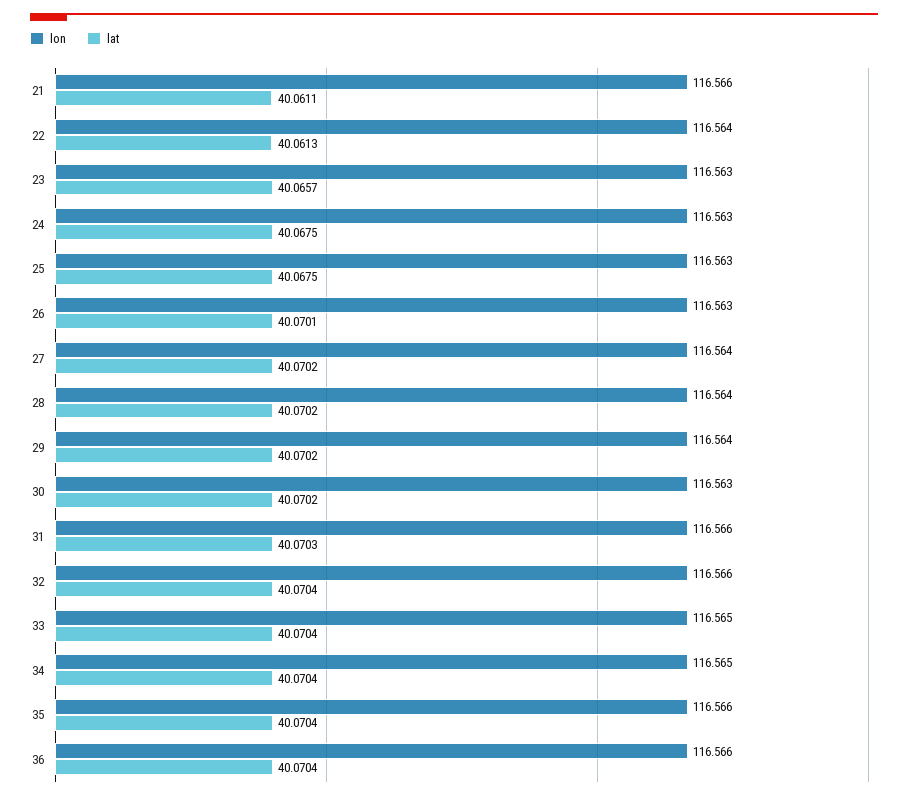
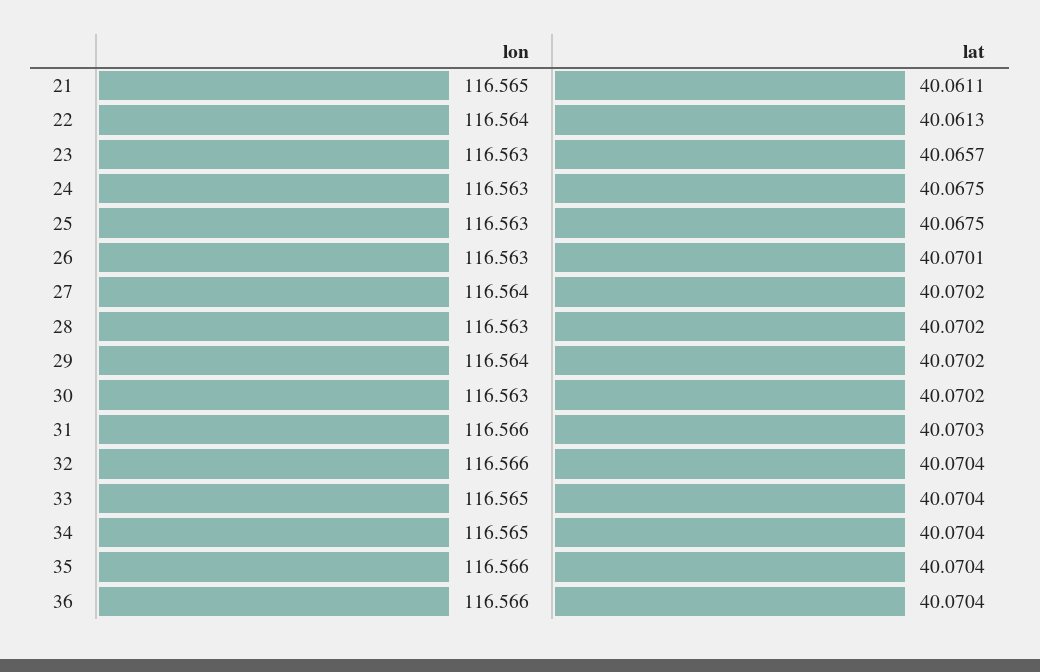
lon, 21: 116.566 -> 116.565
lon, 28: 116.564 -> 116.563

